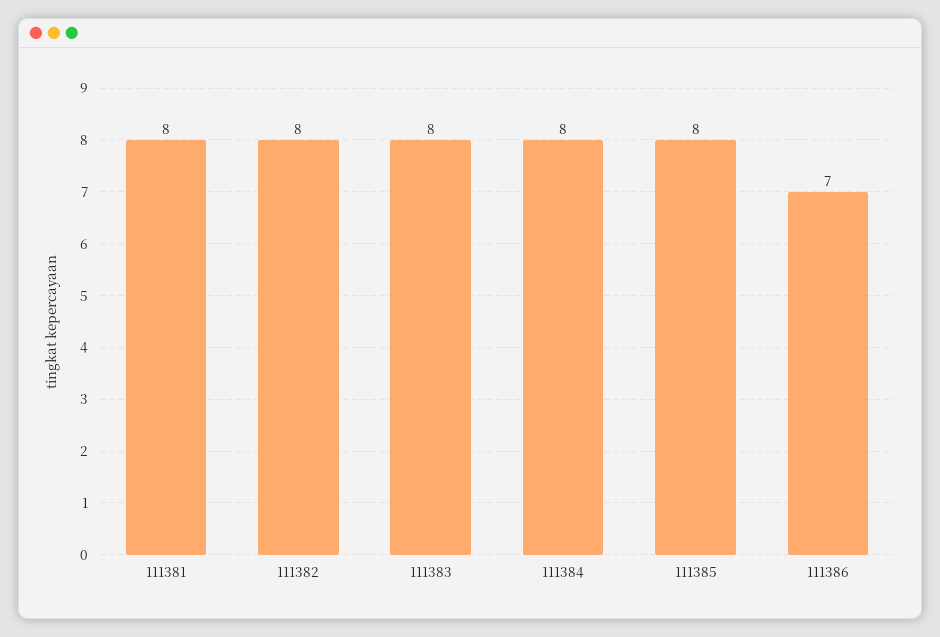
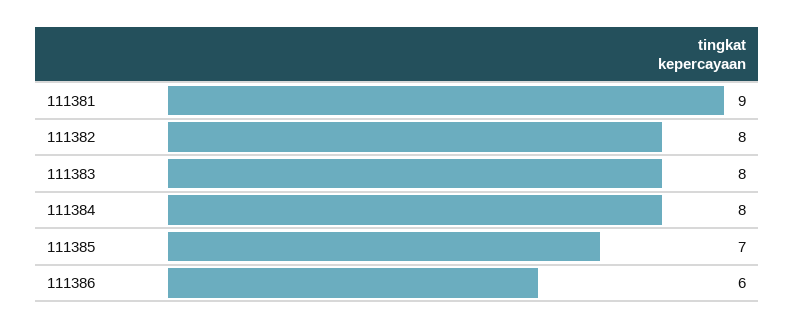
111381: 8 -> 9
111385: 8 -> 7
111386: 7 -> 6

